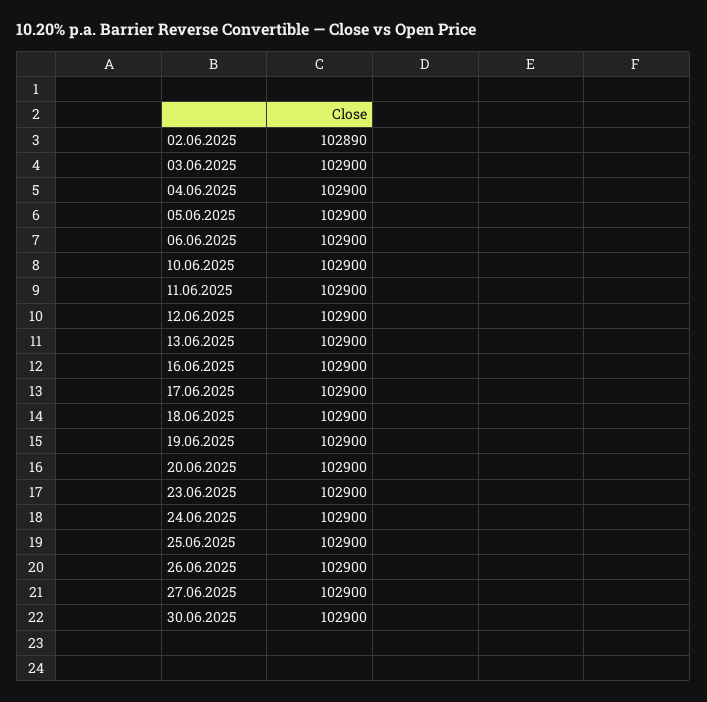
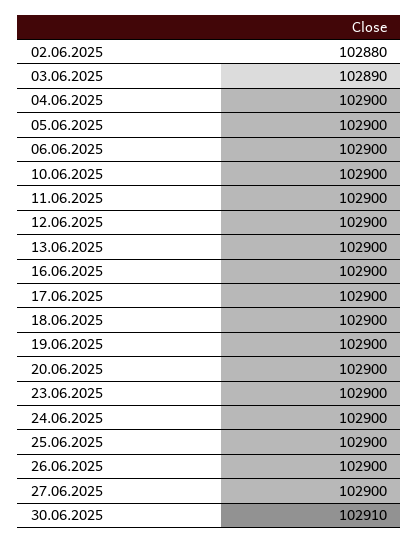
02.06.2025: 102890 -> 102880
03.06.2025: 102900 -> 102890
30.06.2025: 102900 -> 102910

